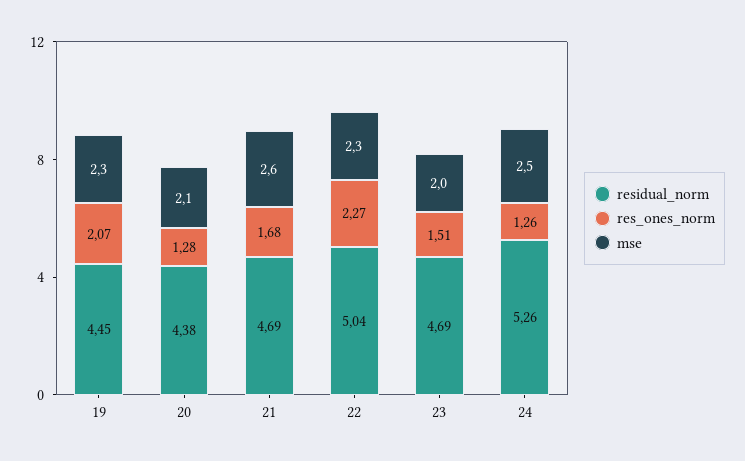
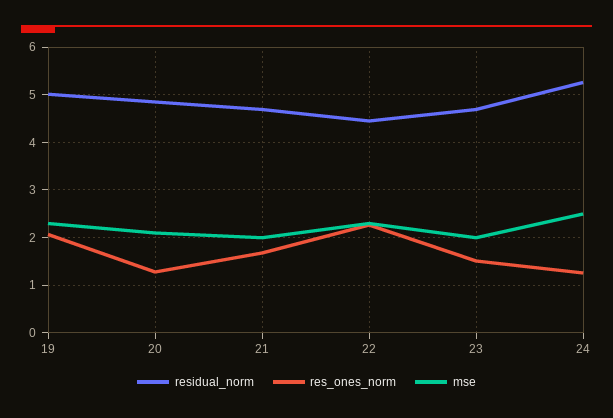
residual_norm, 19: 4.45 -> 5
residual_norm, 20: 4.38 -> 4.8
mse, 21: 2.6 -> 2
residual_norm, 22: 5.04 -> 4.4

